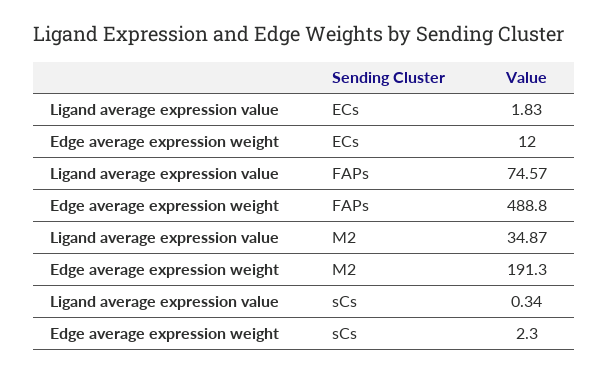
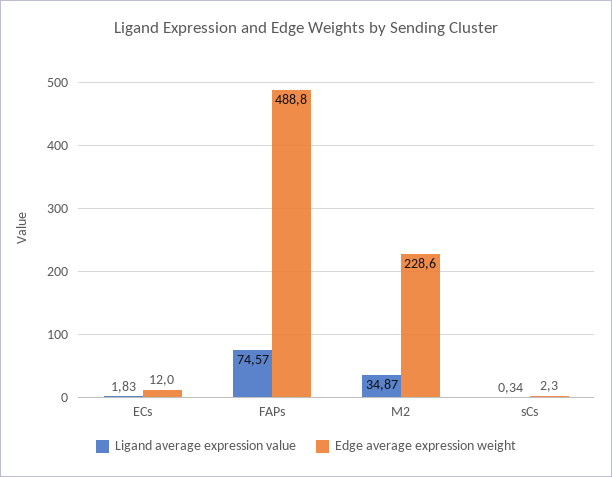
Edge average expression weight, M2: 191.3 -> 228.6

